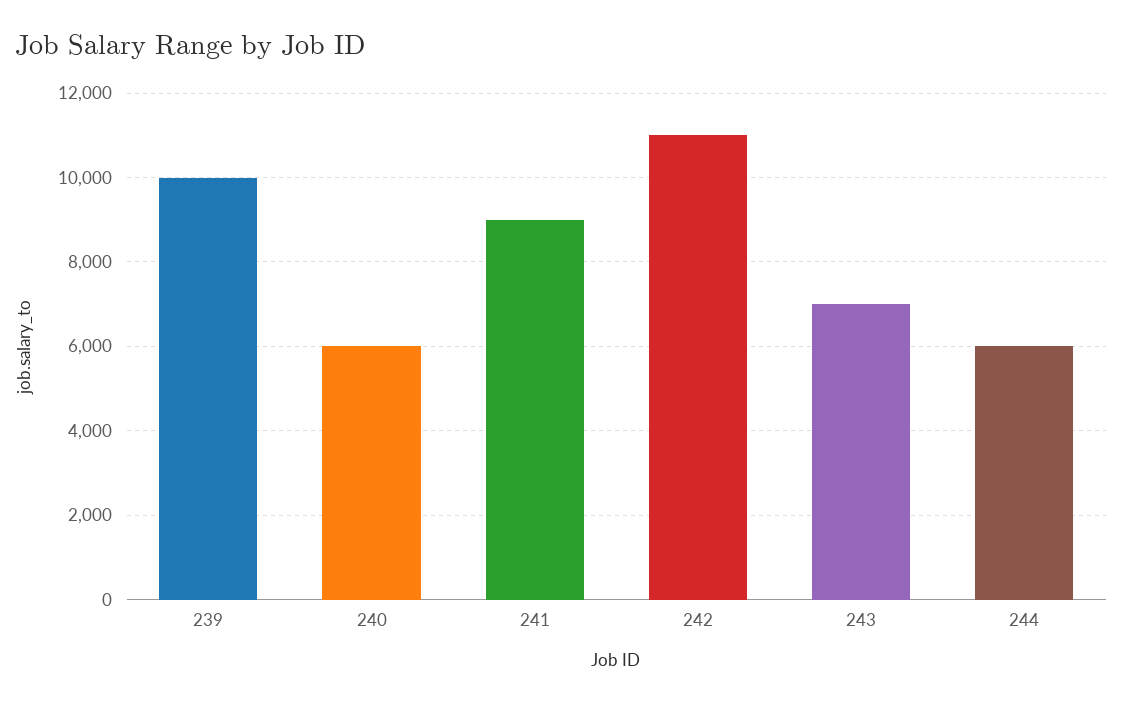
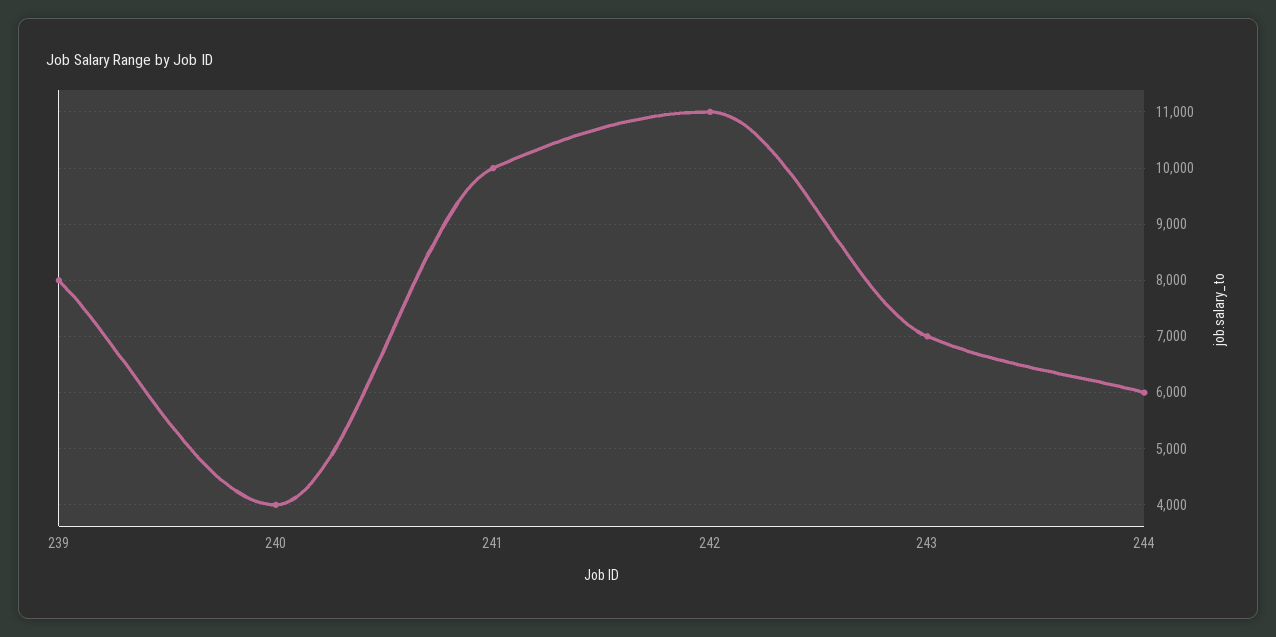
239: 10000 -> 8000
240: 6000 -> 4000
241: 9000 -> 10000

